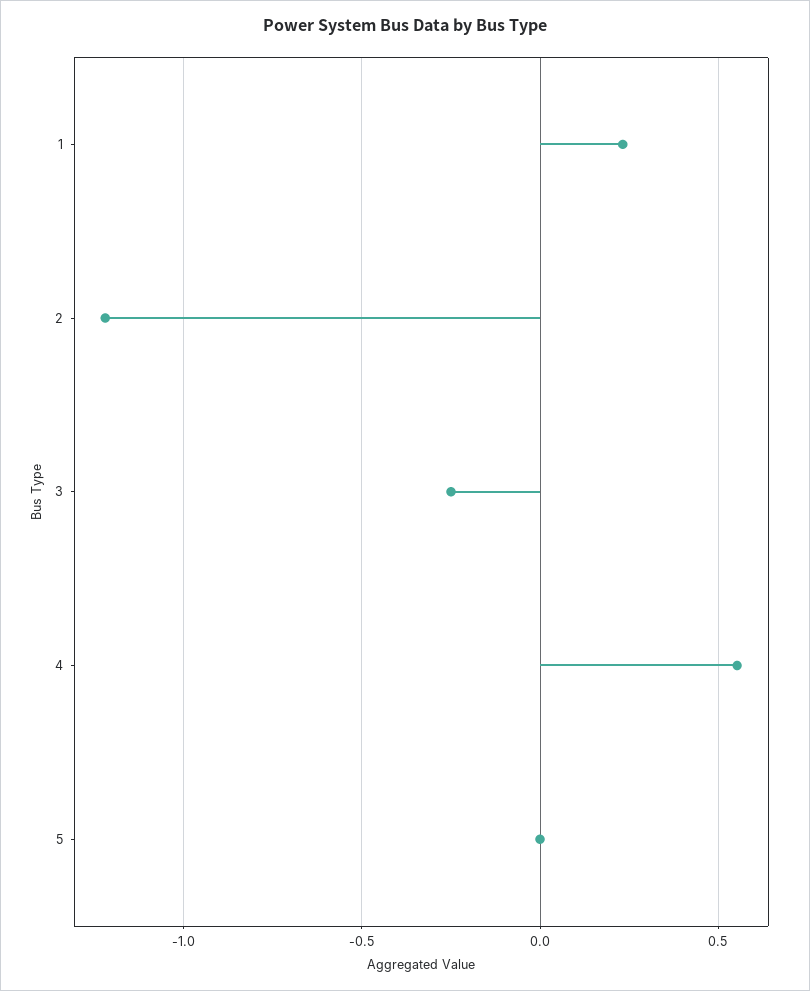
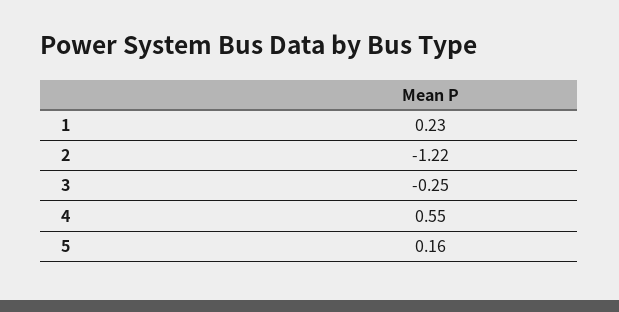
5: 0 -> 0.16

